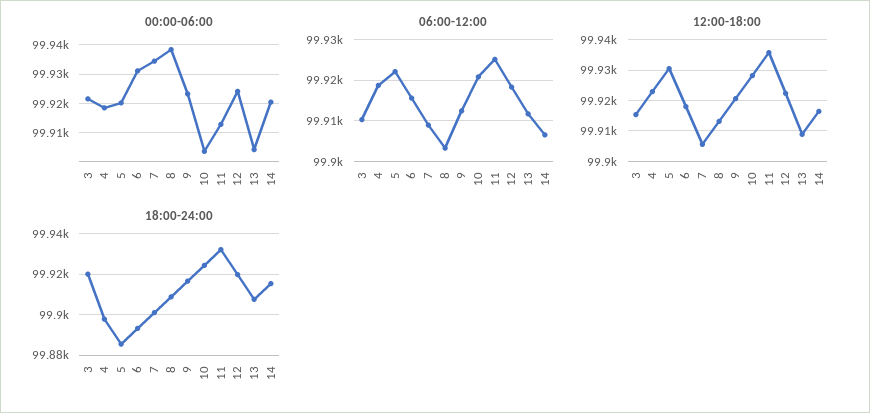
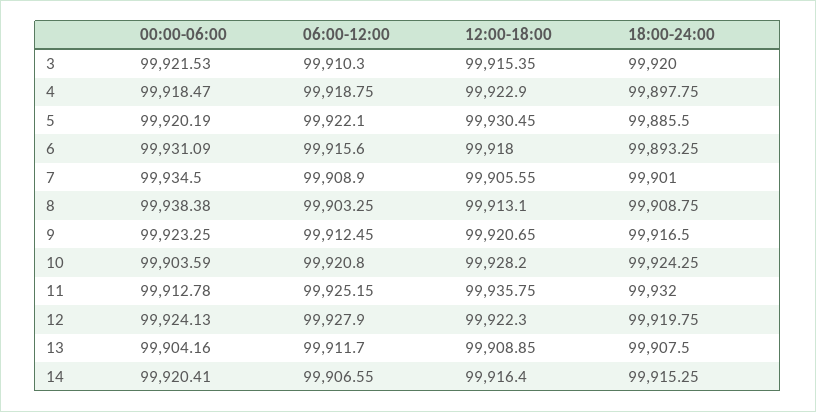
06:00-12:00, 12: 99918 -> 99927.9

